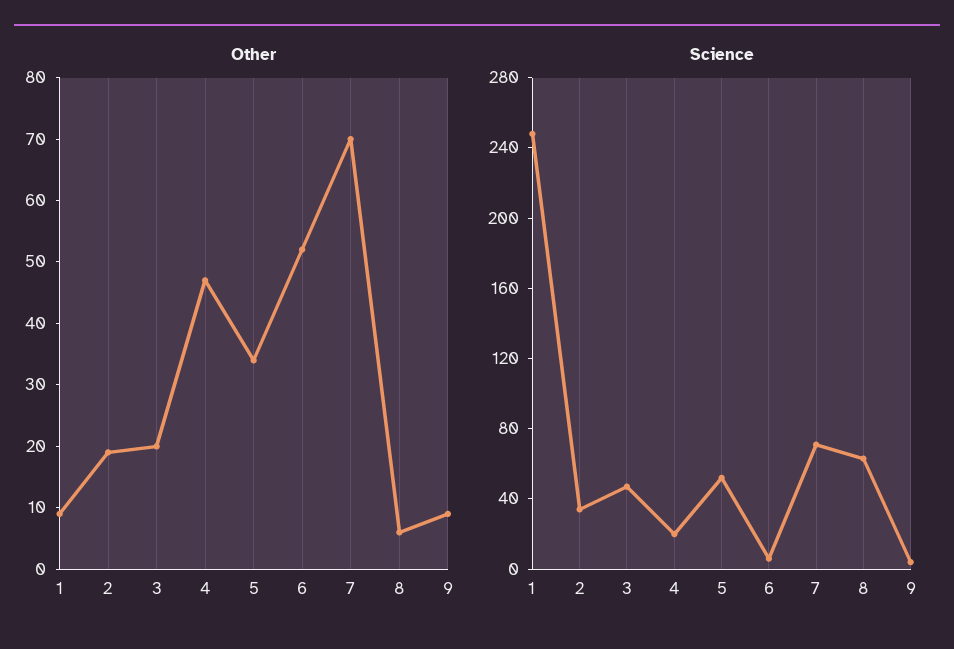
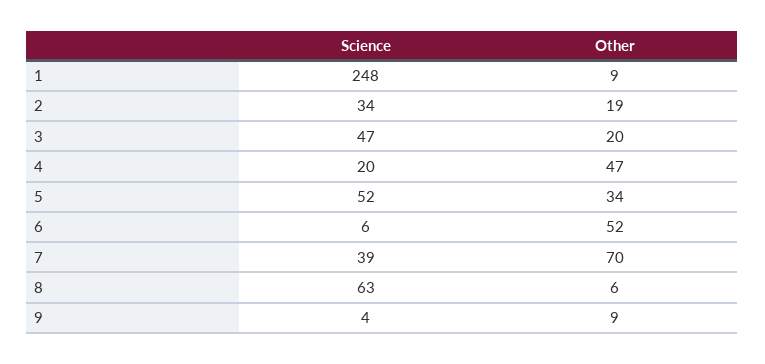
Science, 7: 70 -> 39

